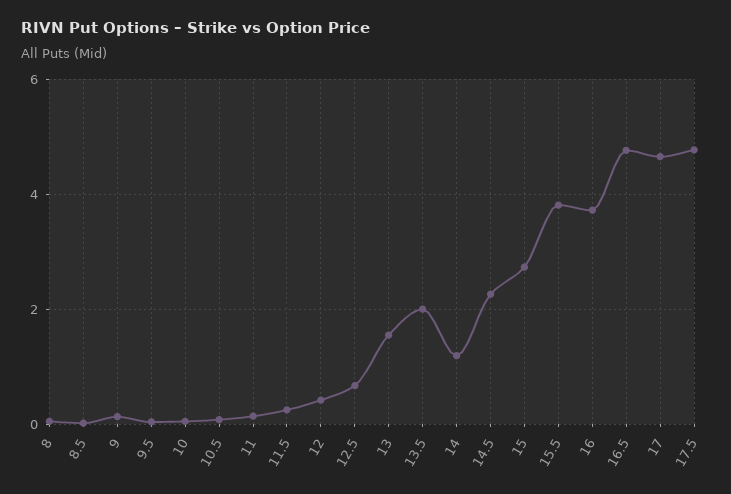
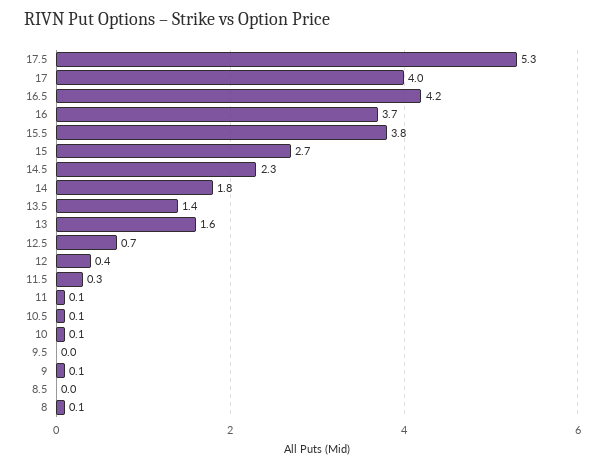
13.5: 2 -> 1.4
14: 1.2 -> 1.8
16.5: 4.8 -> 4.2
17: 4.6 -> 4
17.5: 4.8 -> 5.3

